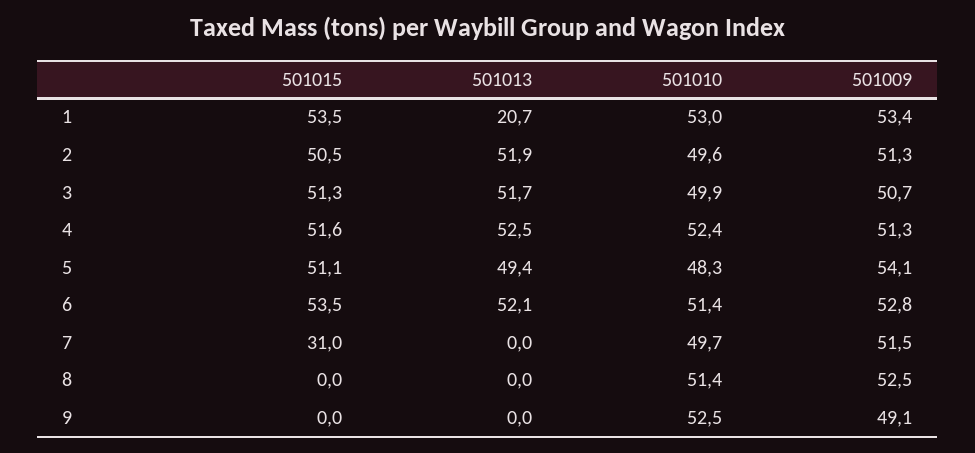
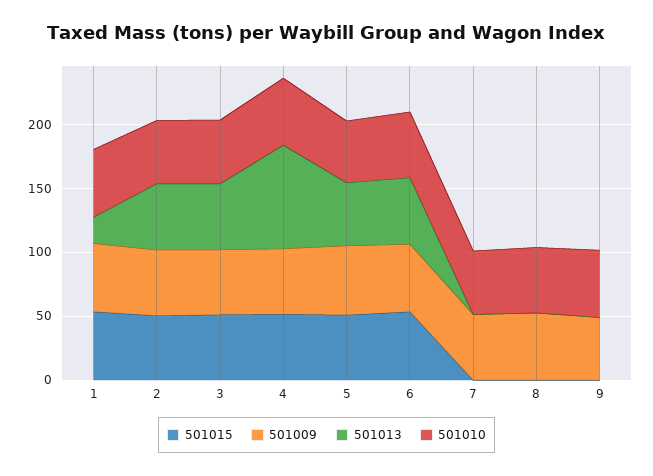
501013, 4: 52.5 -> 80
501015, 7: 31 -> 0

